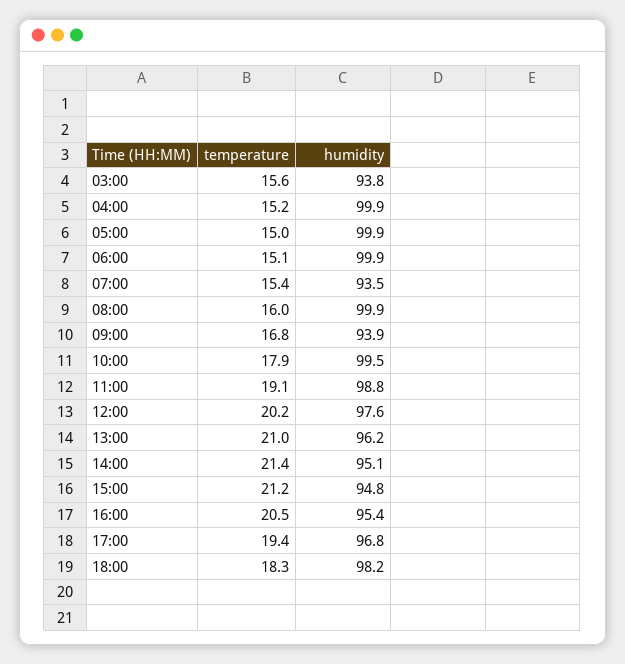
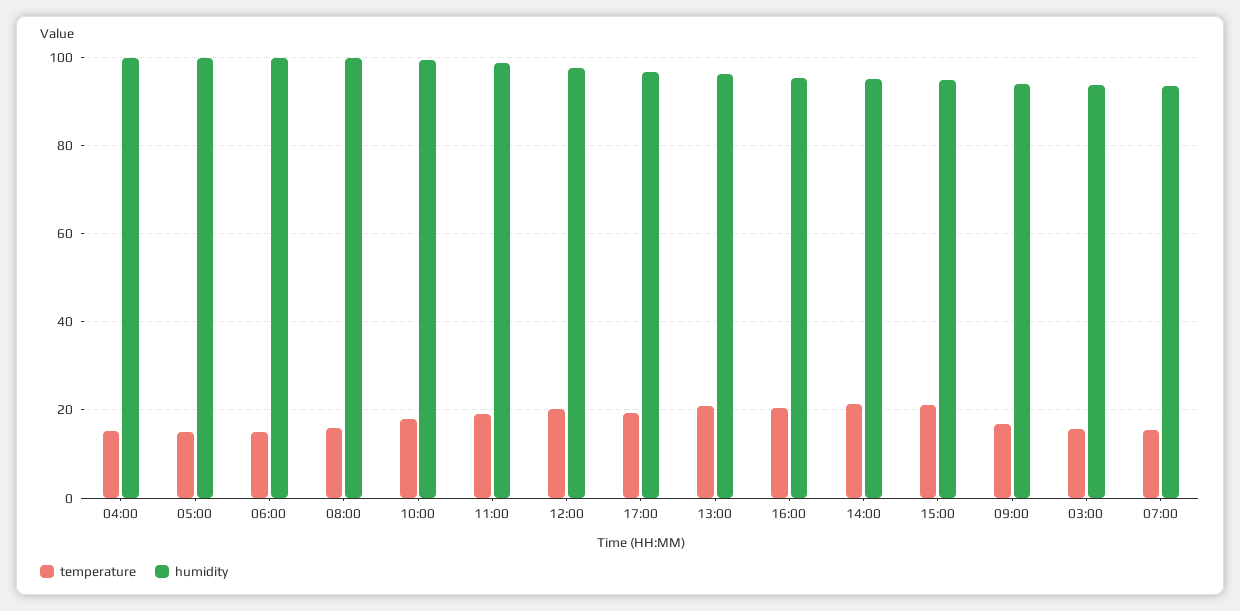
temperature, 18:00: 18.3 -> none
humidity, 18:00: 98.2 -> none

